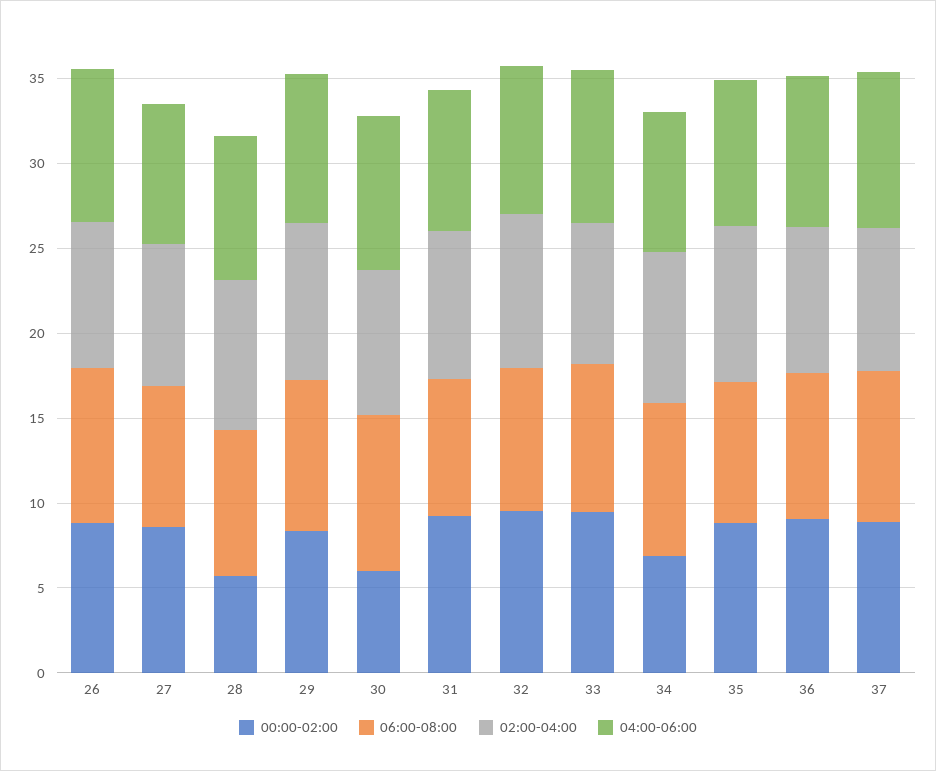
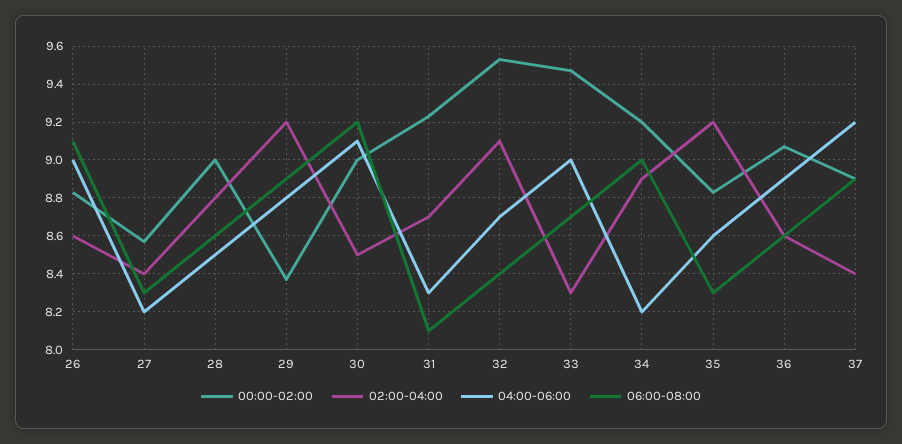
00:00-02:00, 28: 6 -> 9
00:00-02:00, 30: 6 -> 9
00:00-02:00, 34: 7 -> 9.2

